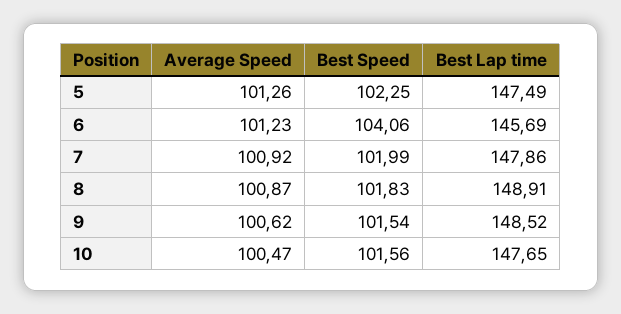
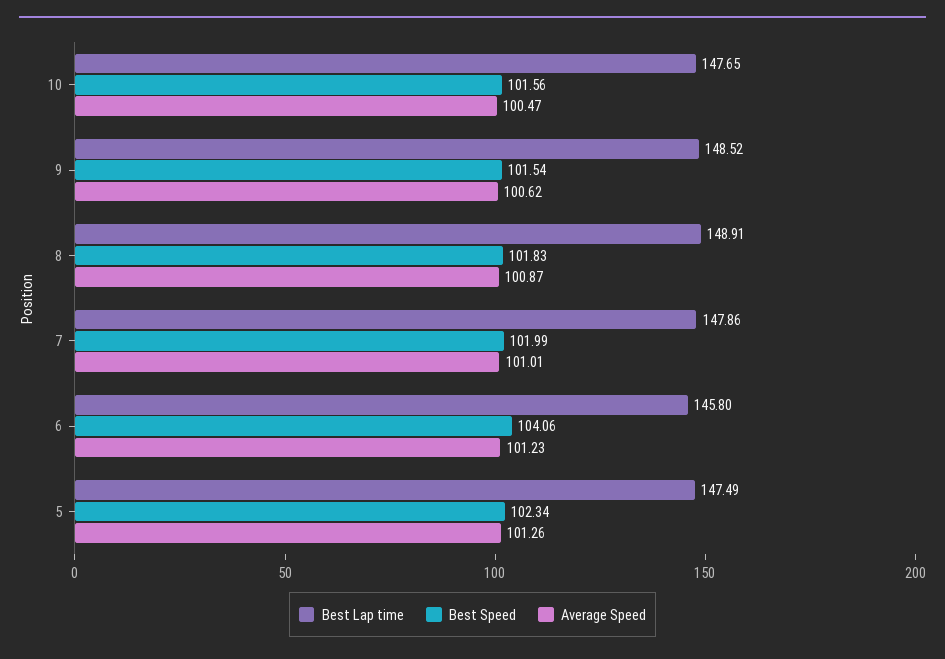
Best Speed, 5: 102.25 -> 102.34
Best Lap time, 6: 145.69 -> 145.8
Average Speed, 7: 100.92 -> 101.01

